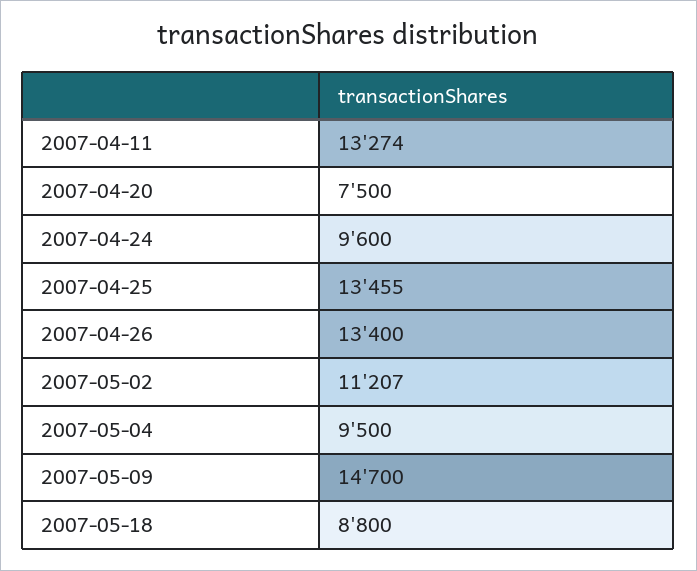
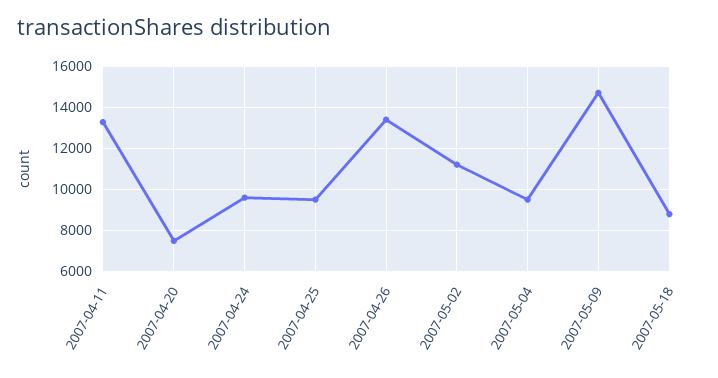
2007-04-25: 13455 -> 9500

